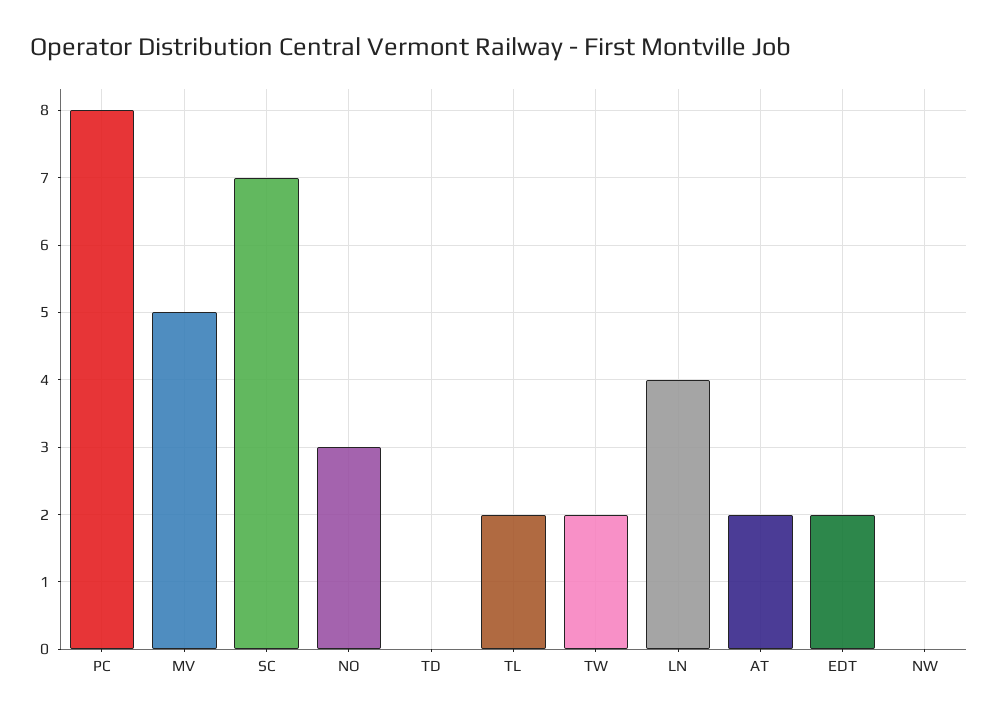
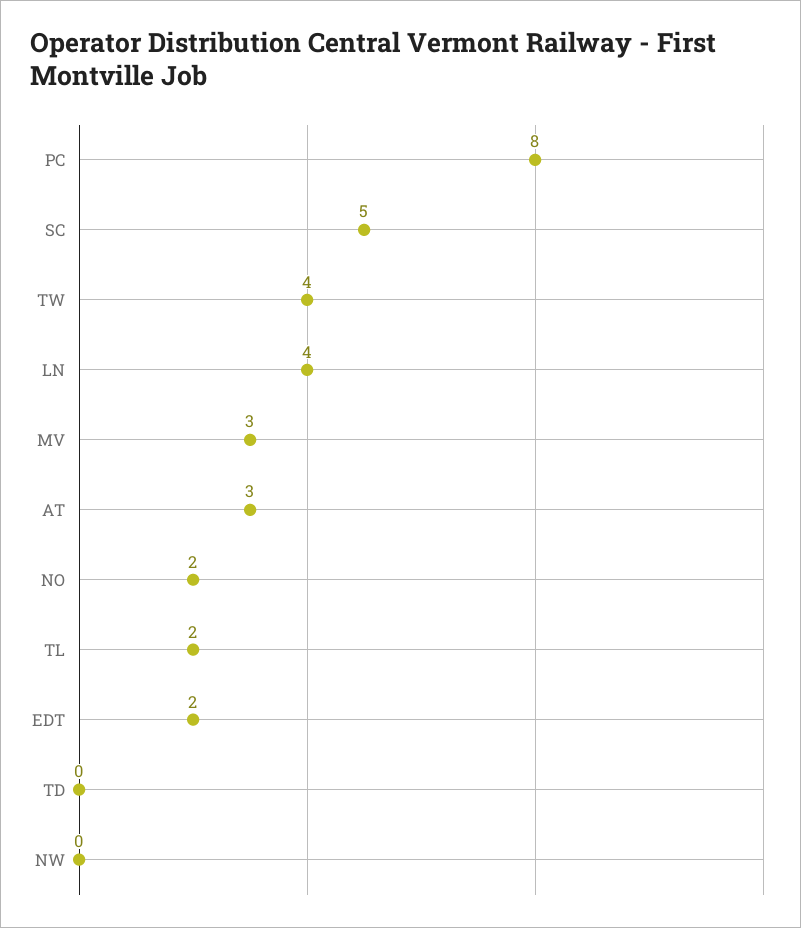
MV: 5 -> 3
SC: 7 -> 5
NO: 3 -> 2
TW: 2 -> 4
AT: 2 -> 3

